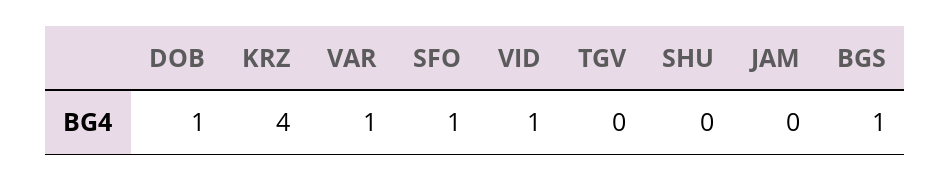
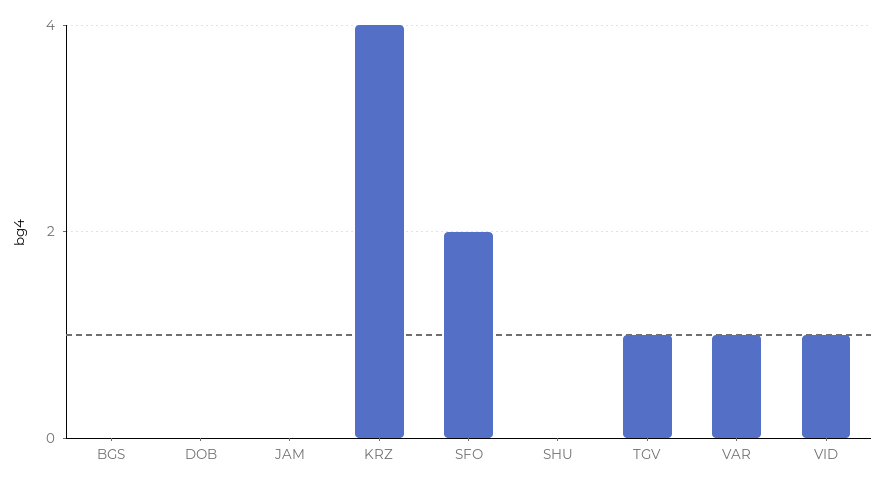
DOB: 1 -> 0
SFO: 1 -> 2
TGV: 0 -> 1
BGS: 1 -> 0

